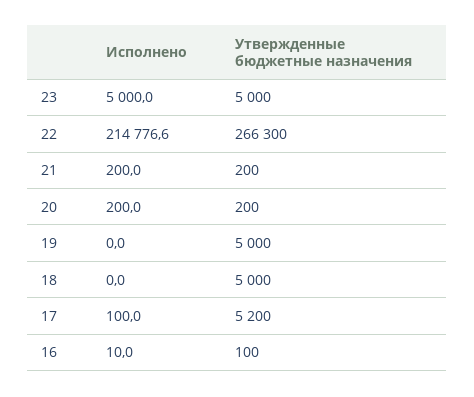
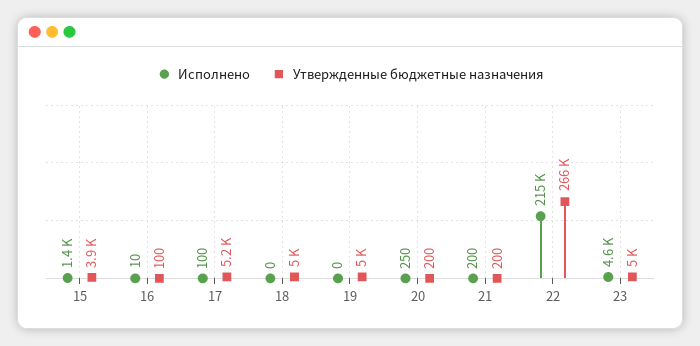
Исполнено, 23: 5000 -> 4600
Исполнено, 20: 200 -> 250
Исполнено, 15: none -> 1400
Утвержденные бюджетные назначения, 15: none -> 3900

